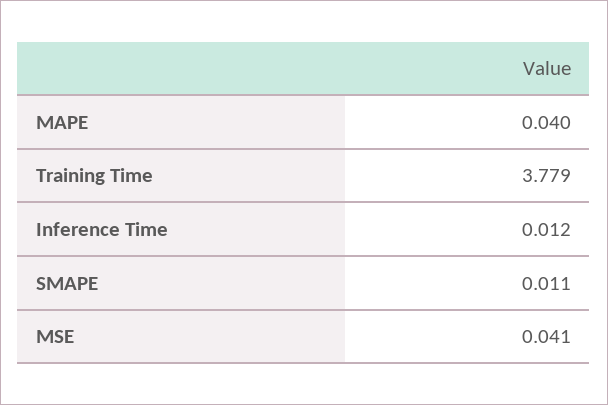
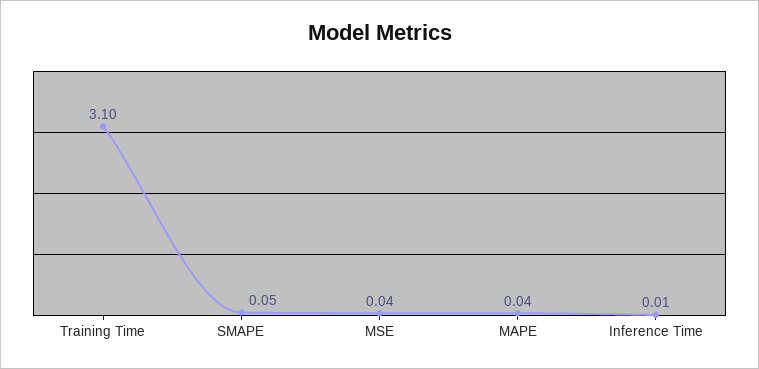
Training Time: 3.779 -> 3.1
SMAPE: 0.011 -> 0.05

